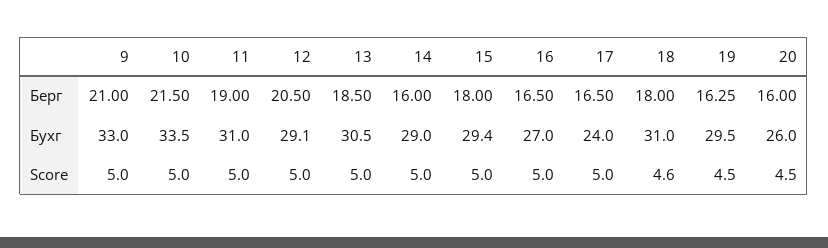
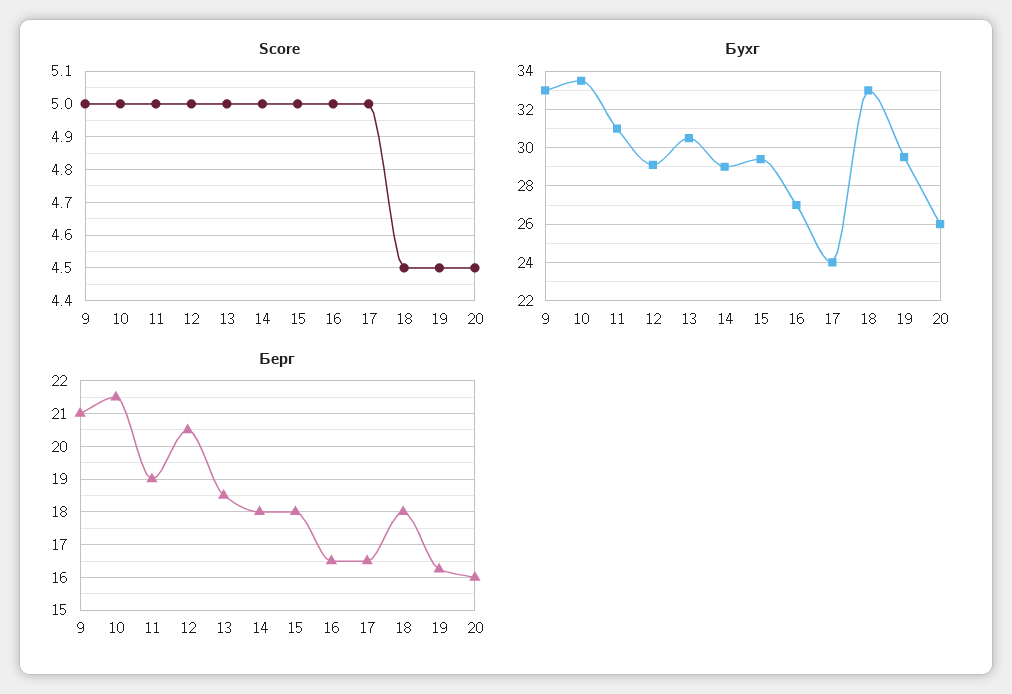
Берг, 14: 16 -> 18
Бухг, 18: 31 -> 33
Score, 18: 4.6 -> 4.5

